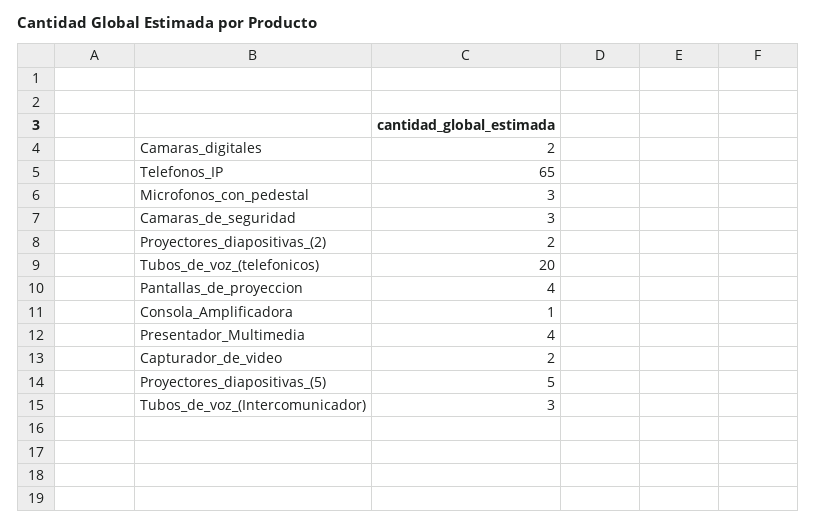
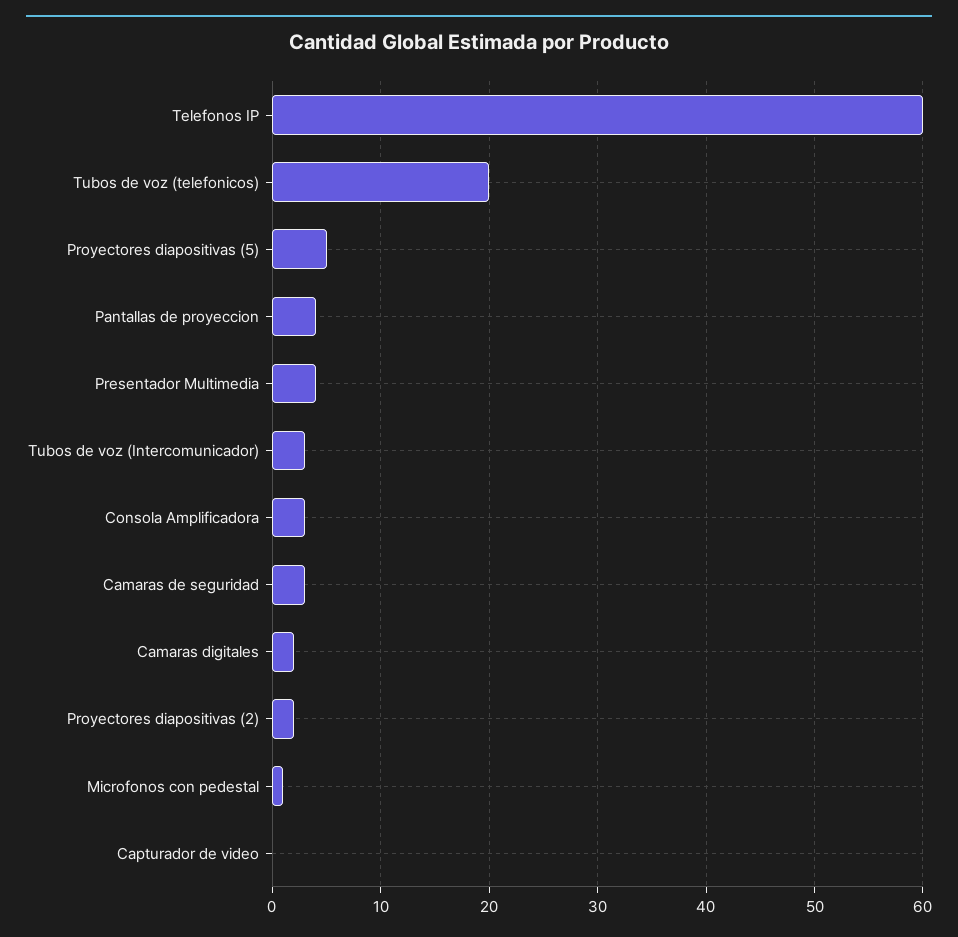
Telefonos_IP: 65 -> 60
Microfonos_con_pedestal: 3 -> 1
Consola_Amplificadora: 1 -> 3
Capturador_de_video: 2 -> 0

